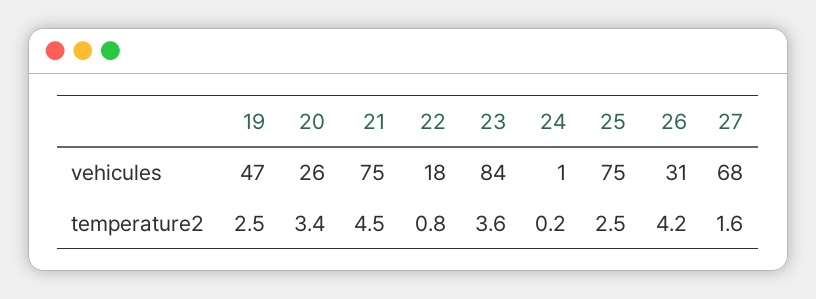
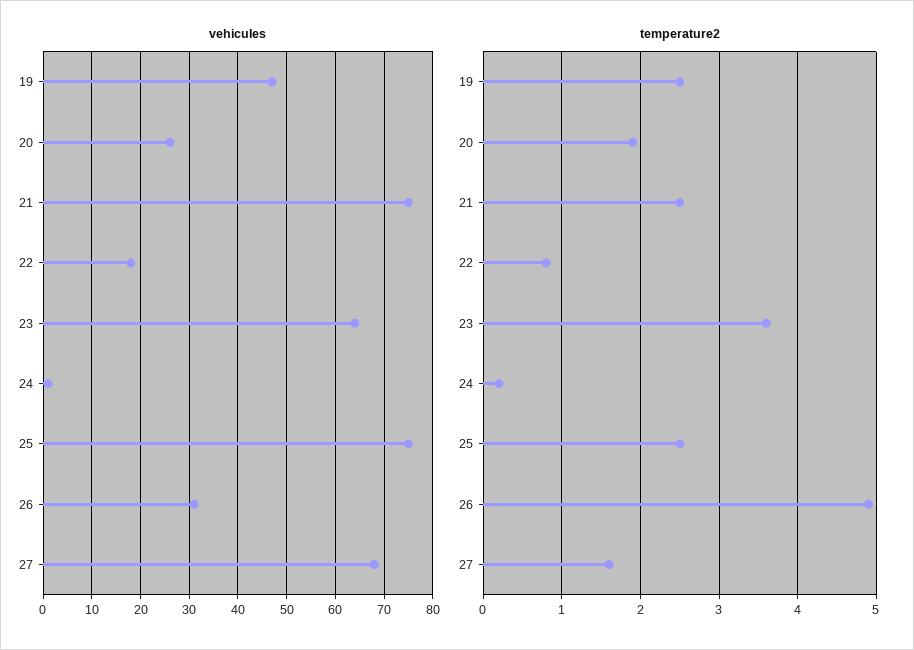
vehicules, 23: 84 -> 65
temperature2, 20: 3.4 -> 1.9
temperature2, 21: 4.5 -> 2.5
temperature2, 26: 4.2 -> 4.9

